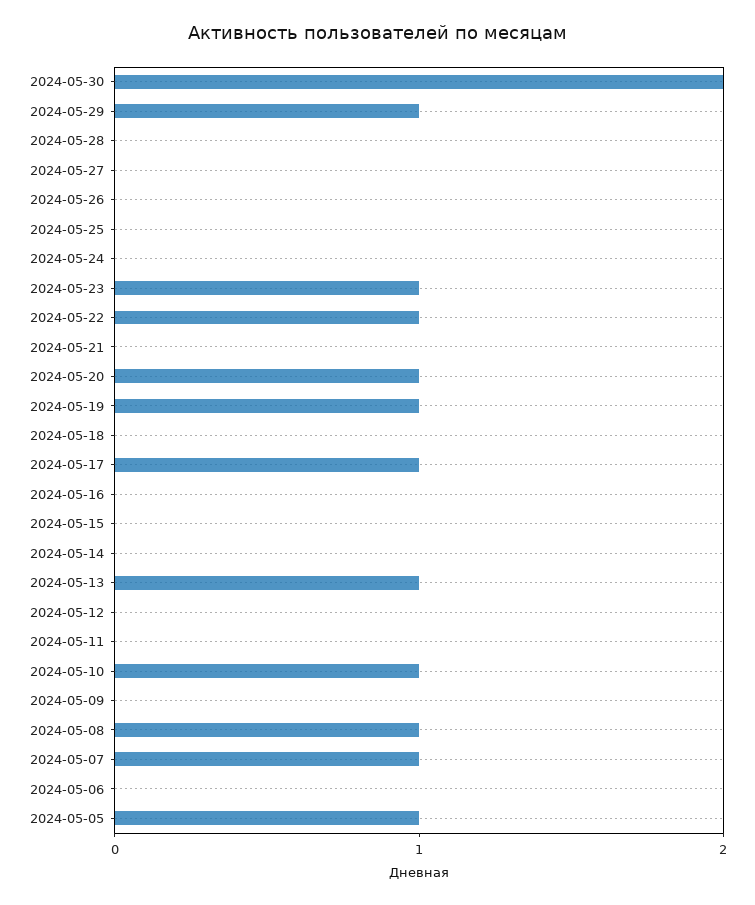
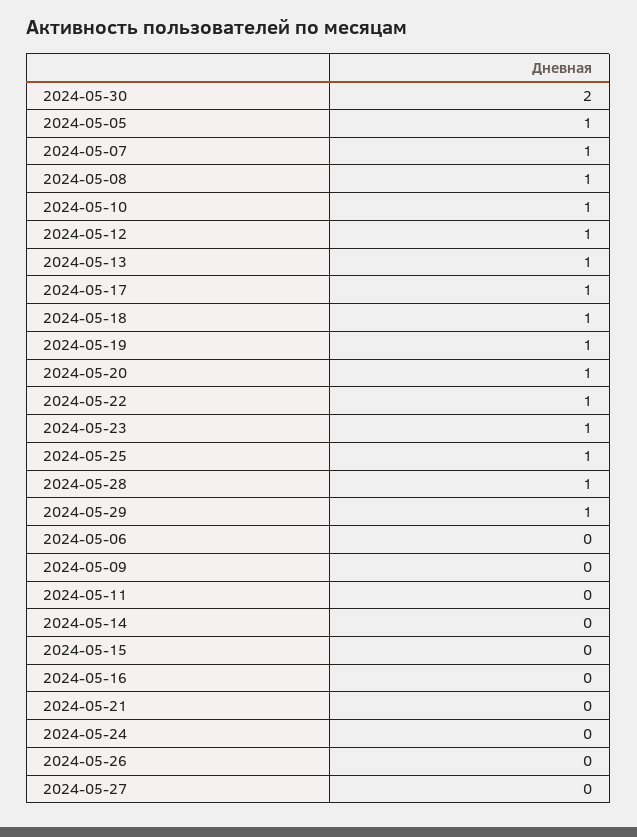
2024-05-28: 0 -> 1
2024-05-25: 0 -> 1
2024-05-18: 0 -> 1
2024-05-12: 0 -> 1

